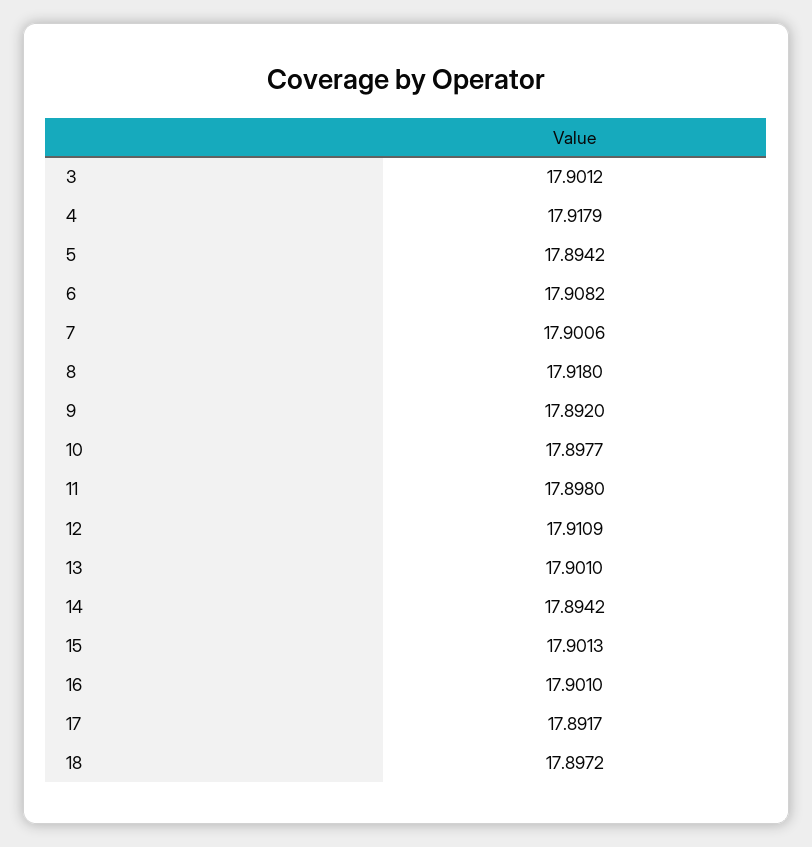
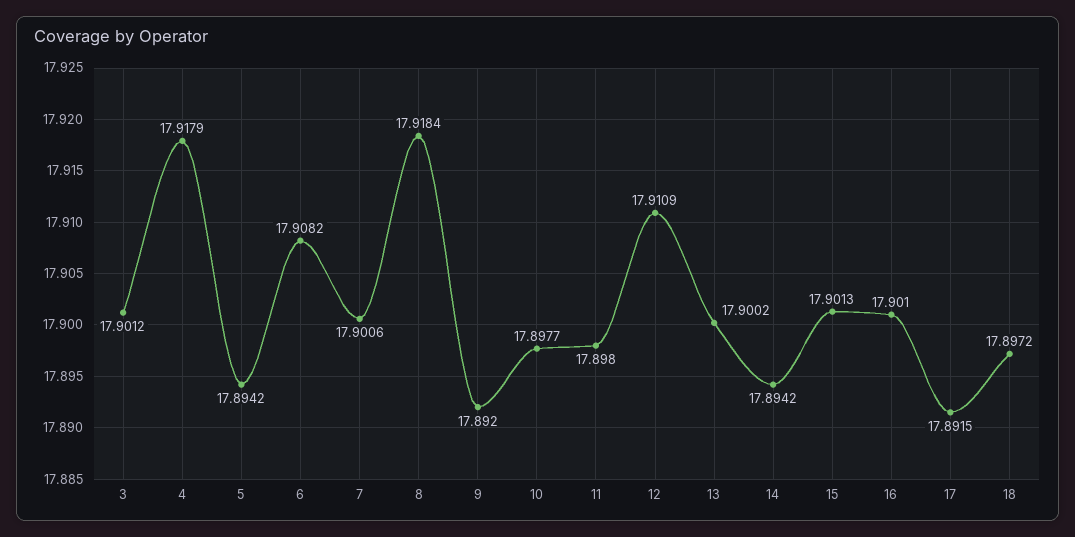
8: 17.918 -> 17.9184
13: 17.901 -> 17.9002
17: 17.8917 -> 17.8915

